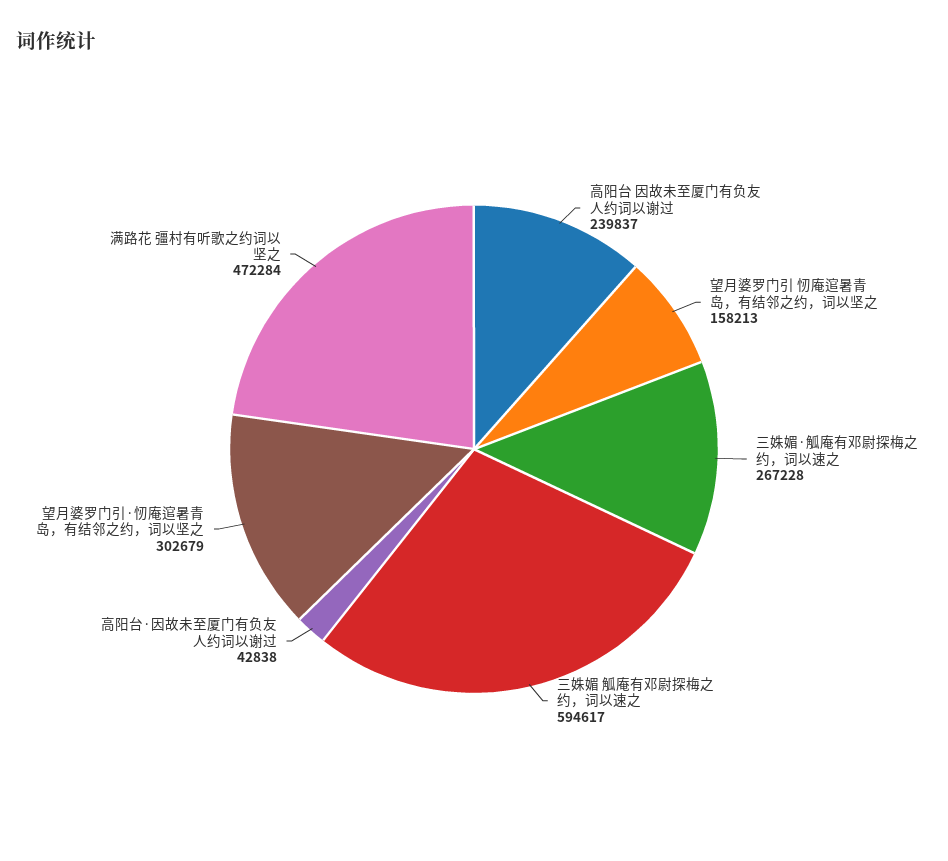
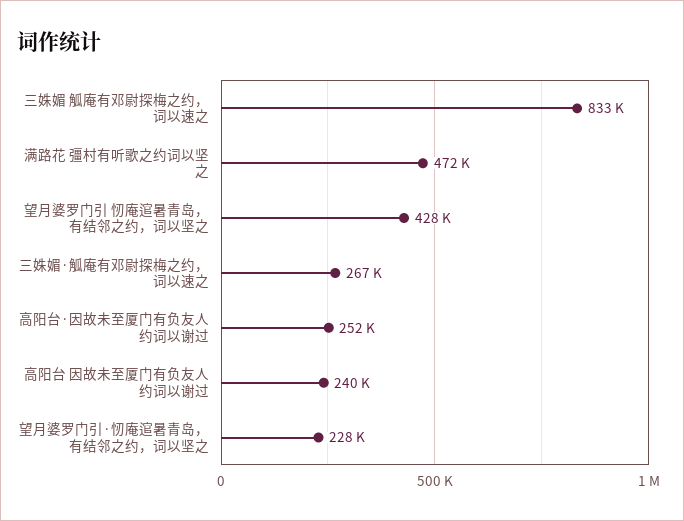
望月婆罗门引 㣼庵逭暑青岛，有结邻之约，词以坚之: 158213 -> 428000
三姝媚 觚庵有邓尉探梅之约，词以速之: 594617 -> 833000
高阳台·因故未至厦门有负友人约词以谢过: 42838 -> 252000
望月婆罗门引·㣼庵逭暑青岛，有结邻之约，词以坚之: 302679 -> 228000

